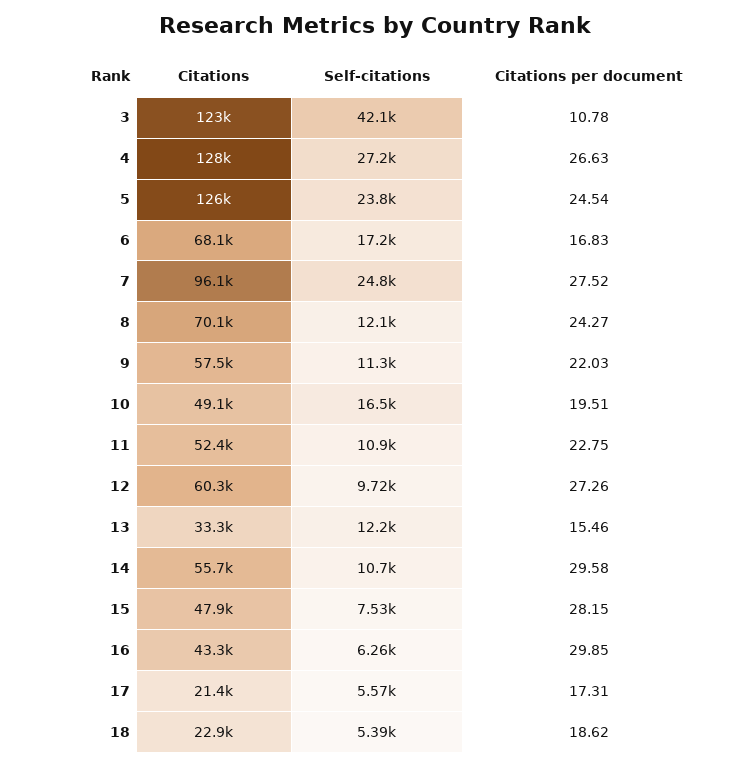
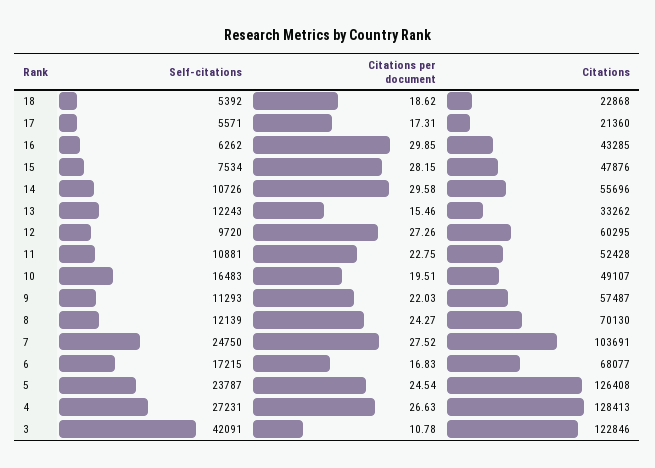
Citations, 7: 96100 -> 103691

